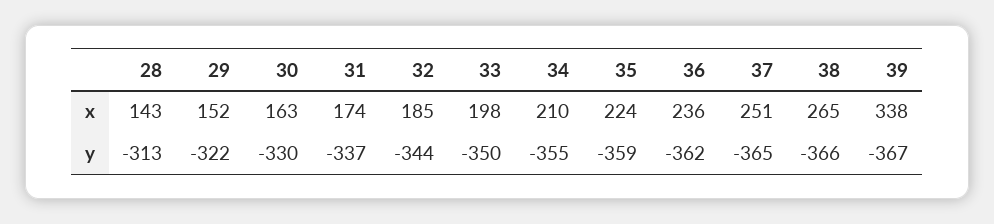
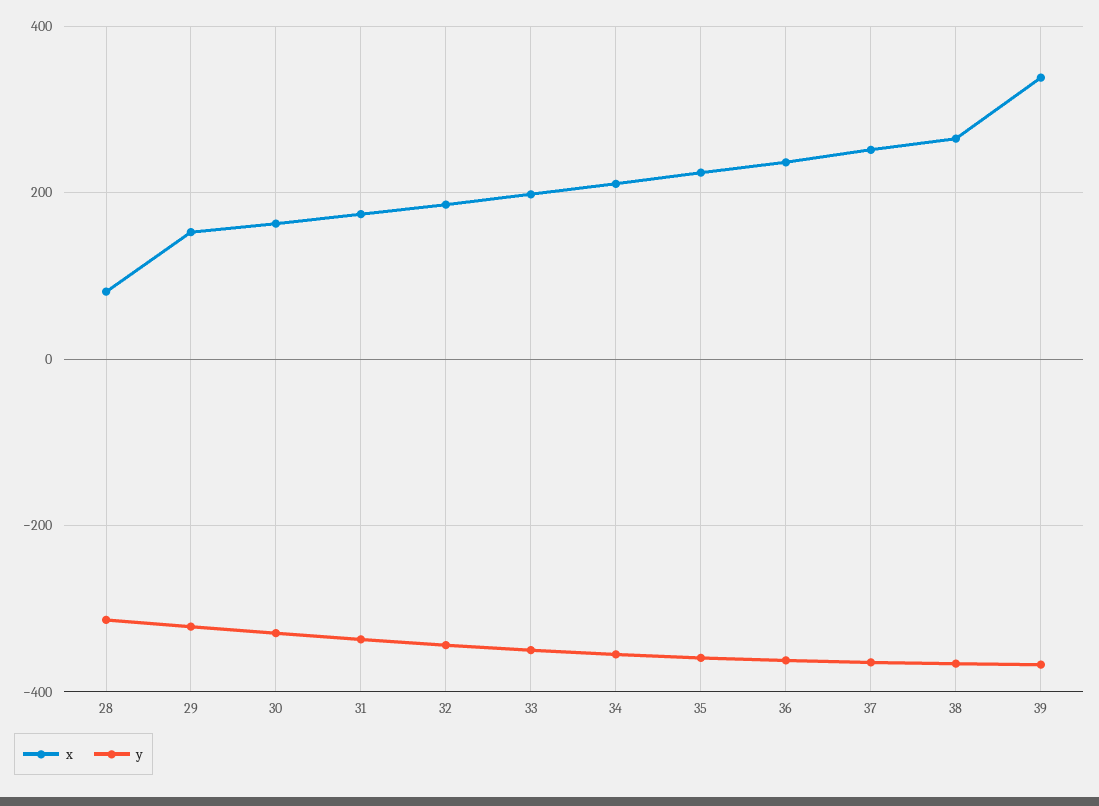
x, 28: 143 -> 80

